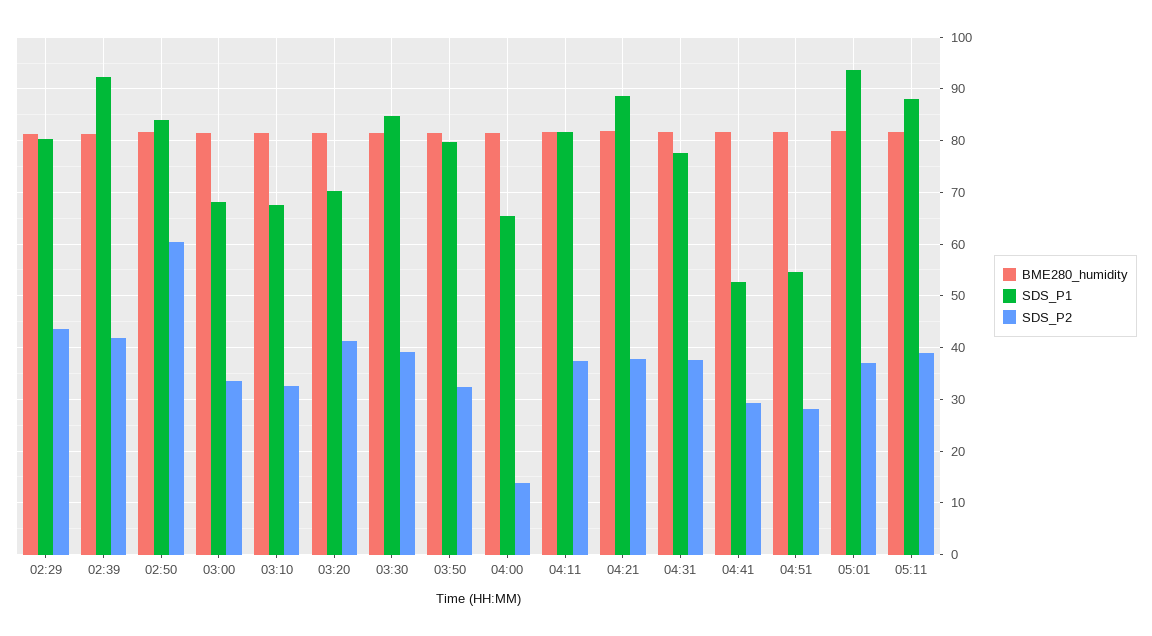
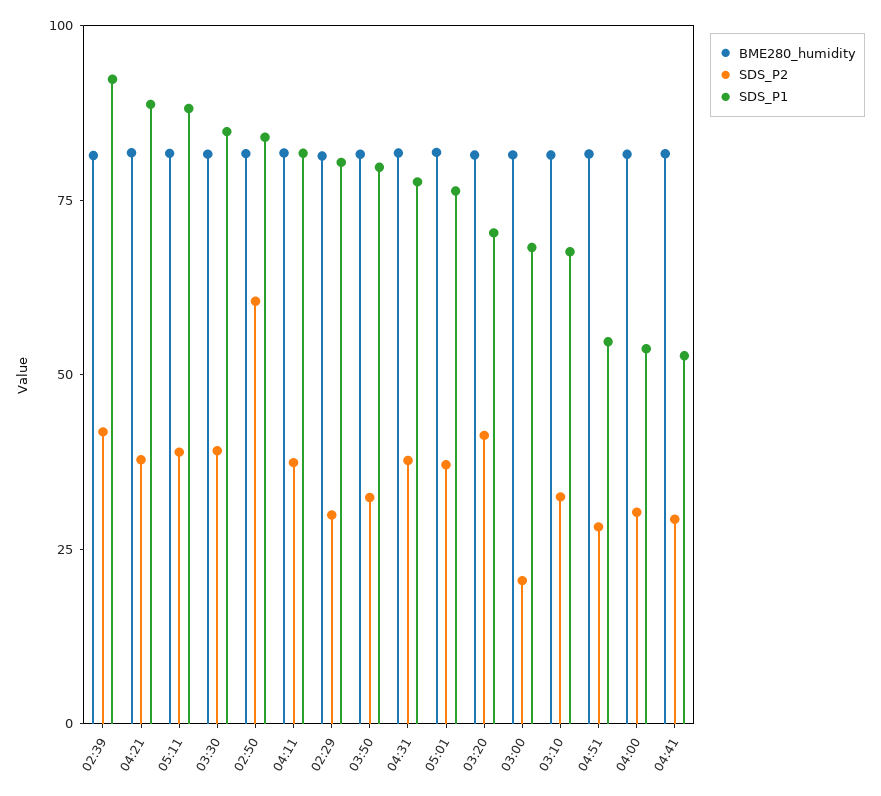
SDS_P2, 02:29: 44 -> 30
SDS_P2, 03:00: 34 -> 20
SDS_P1, 04:00: 66 -> 55
SDS_P2, 04:00: 14 -> 30
SDS_P1, 05:01: 94 -> 75

